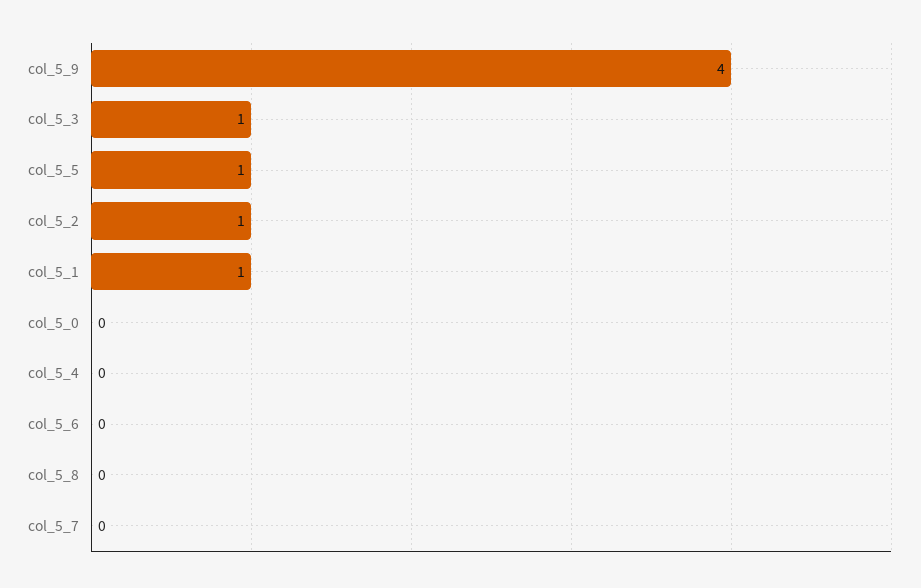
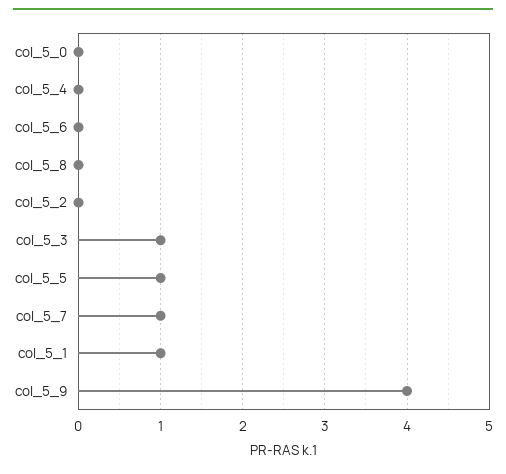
col_5_2: 1 -> 0
col_5_7: 0 -> 1

